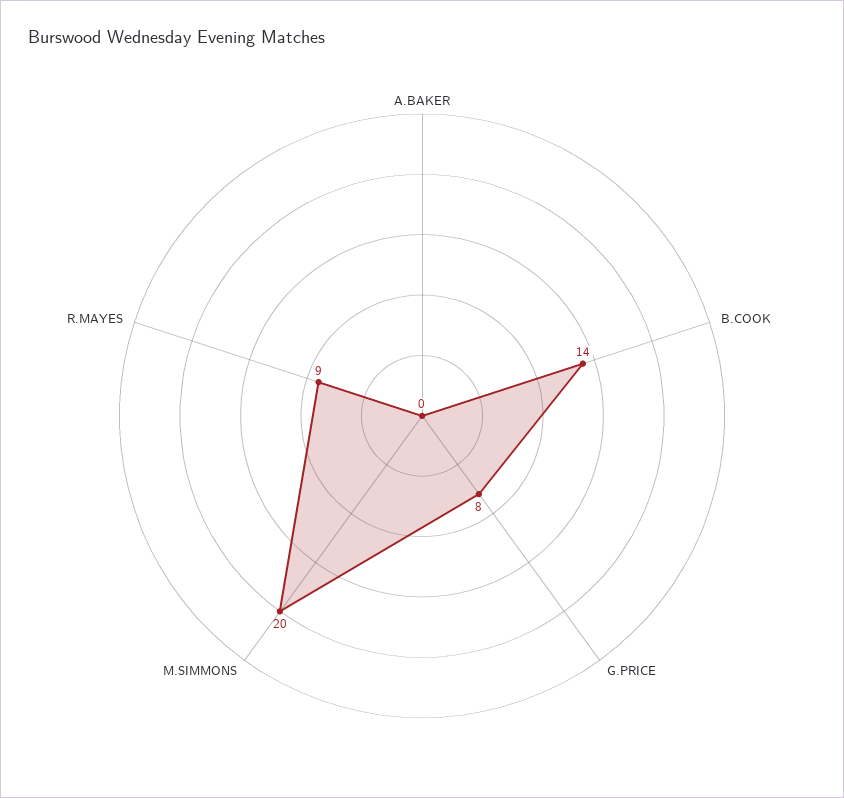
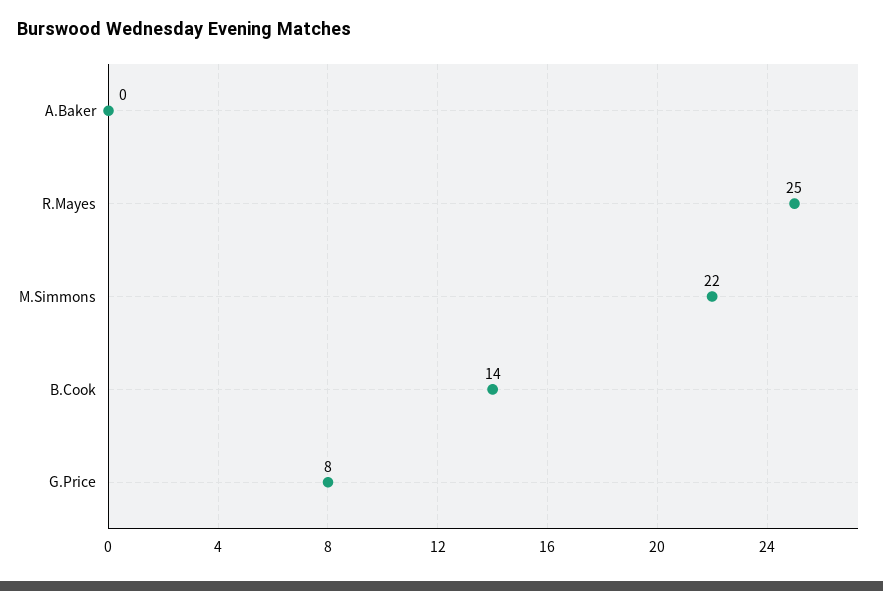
M.SIMMONS: 20 -> 22
R.MAYES: 9 -> 25

